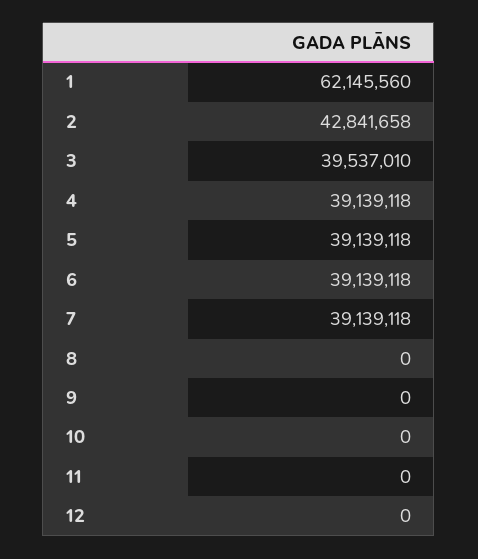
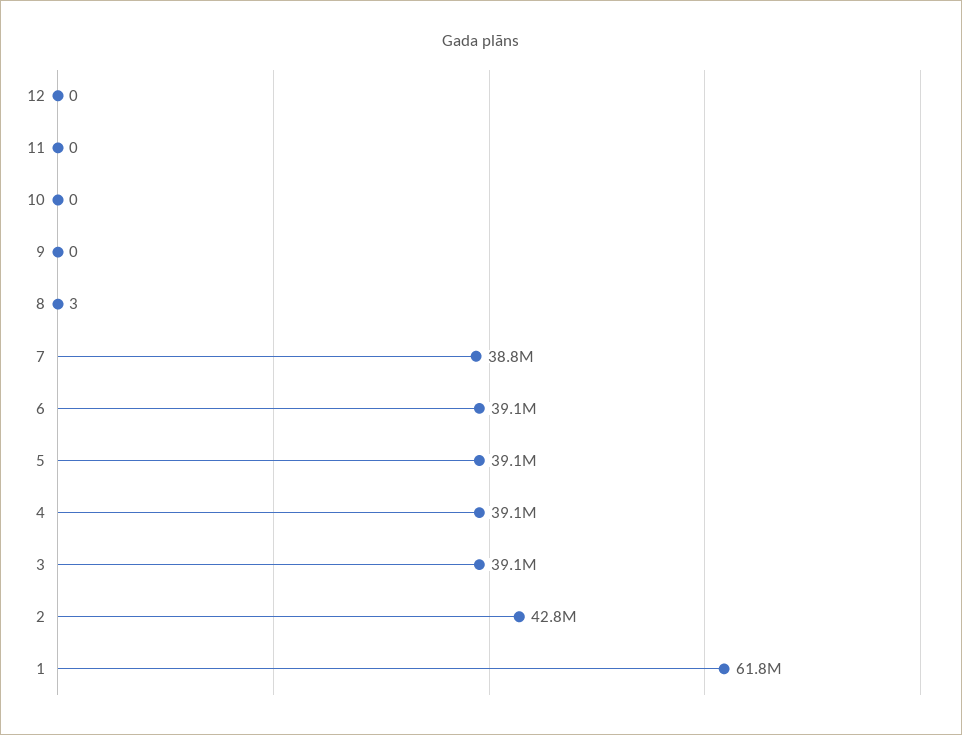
1: 62145560 -> 61800000
3: 39537010 -> 39100000
7: 39139118 -> 38800000
8: 0 -> 3

